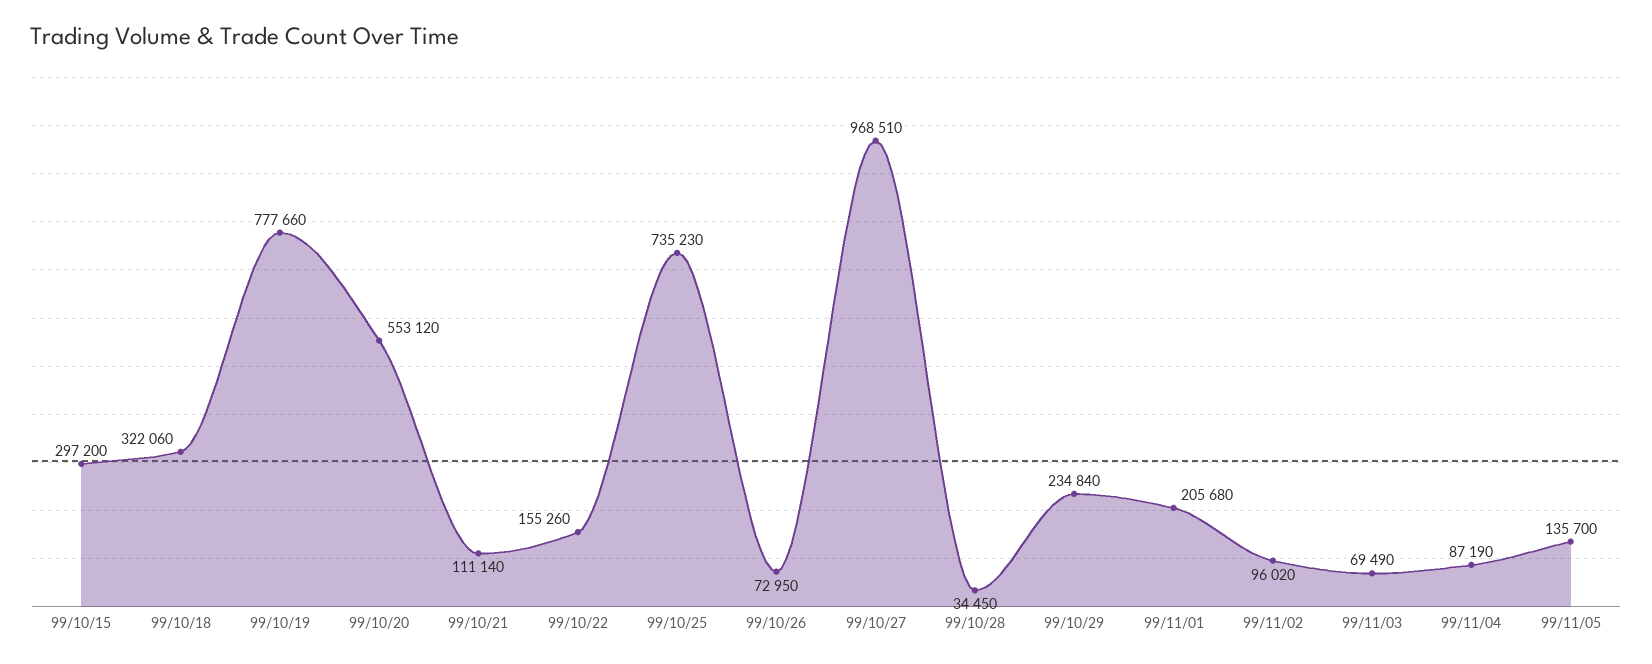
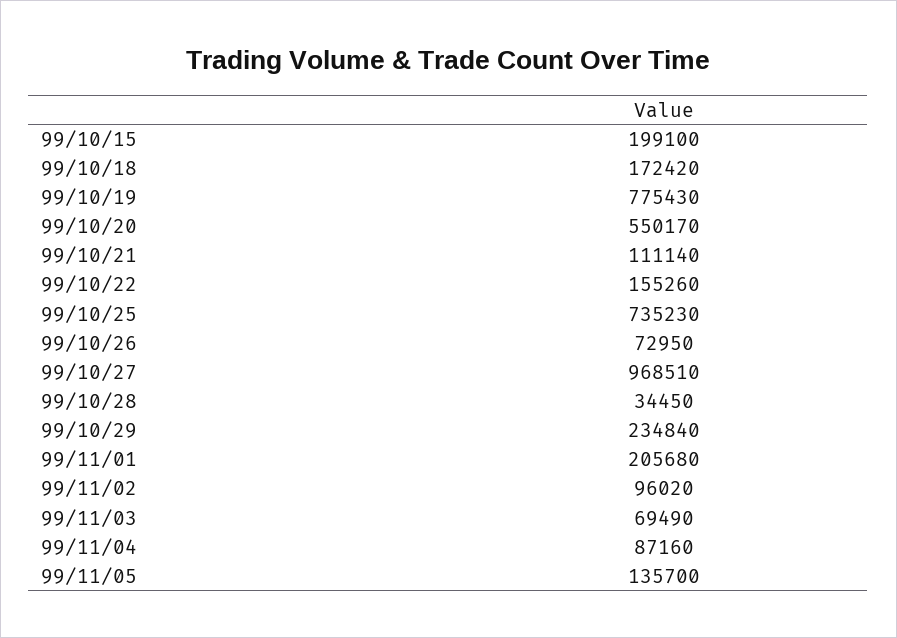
99/10/15: 297200 -> 199100
99/10/18: 322060 -> 172420
99/10/19: 777660 -> 775430
99/10/20: 553120 -> 550170
99/11/04: 87190 -> 87160

